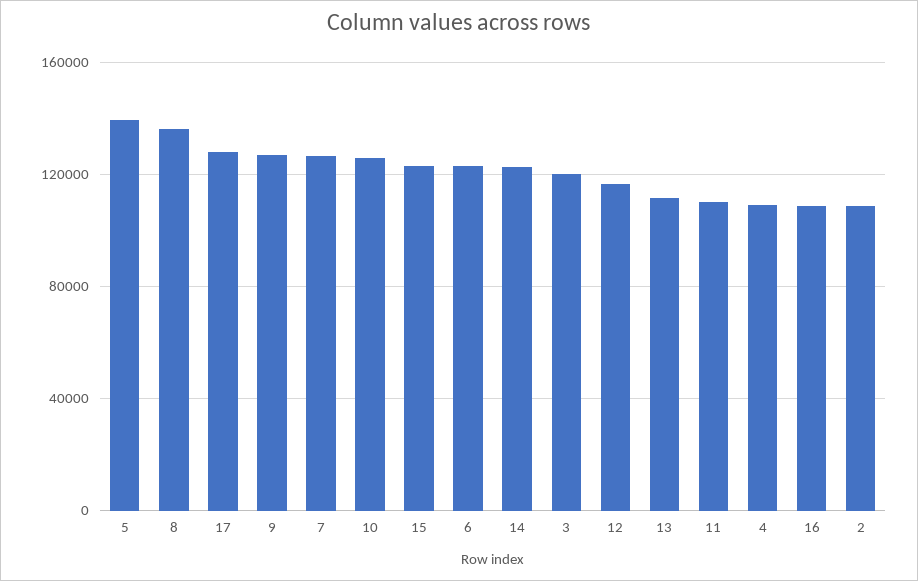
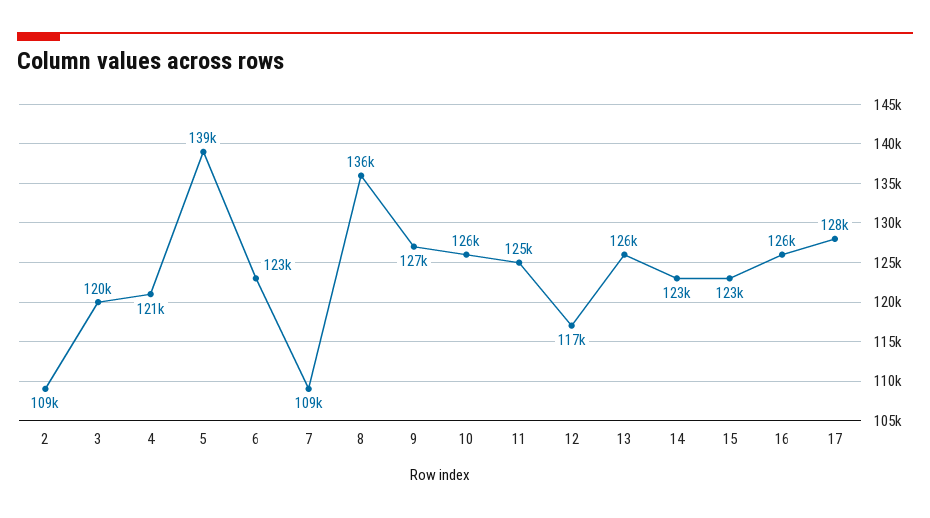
7: 125000 -> 109000
13: 110000 -> 126000
11: 110000 -> 125000
4: 110000 -> 121000
16: 110000 -> 126000

